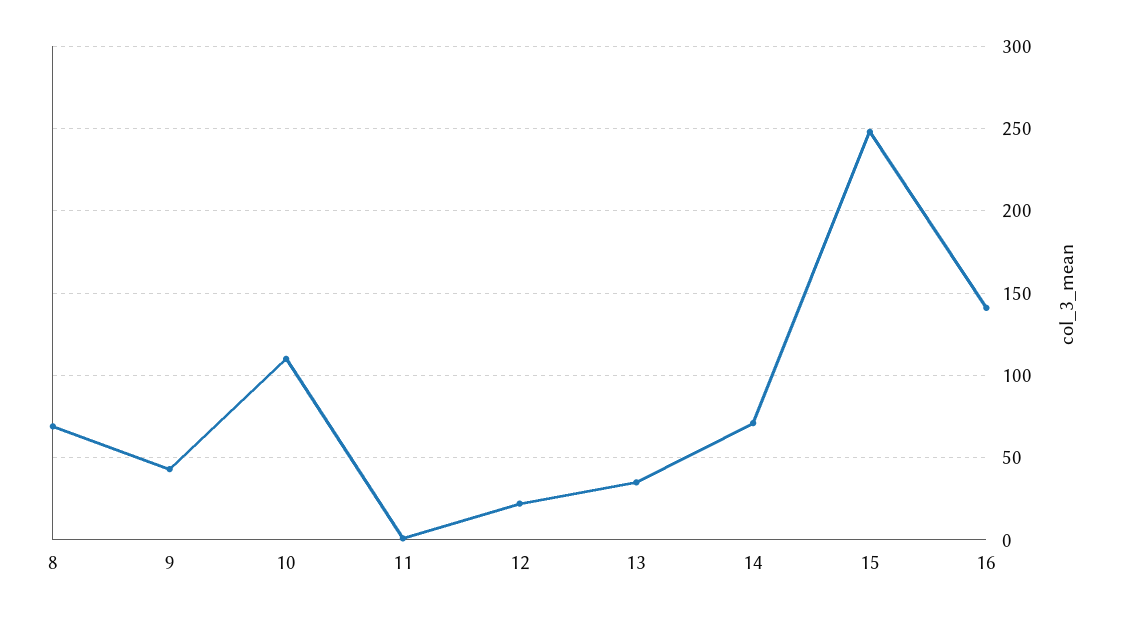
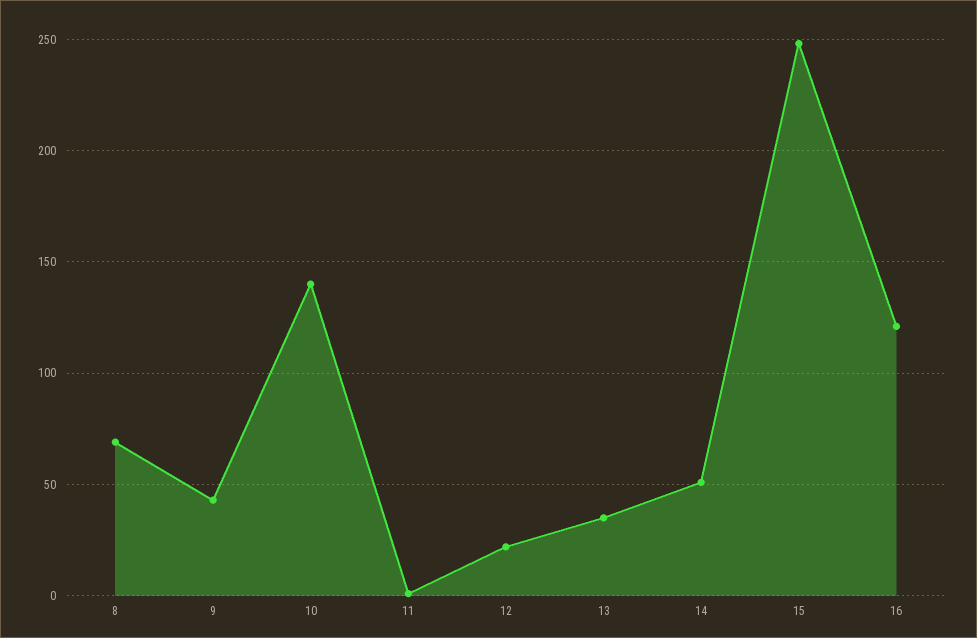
10: 110 -> 140
14: 70 -> 50
16: 140 -> 120

